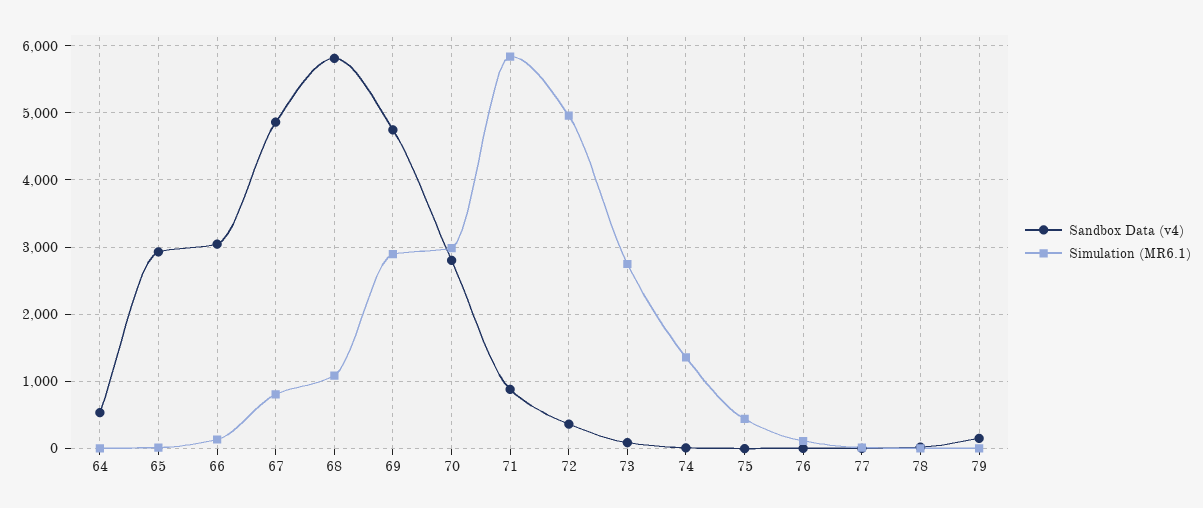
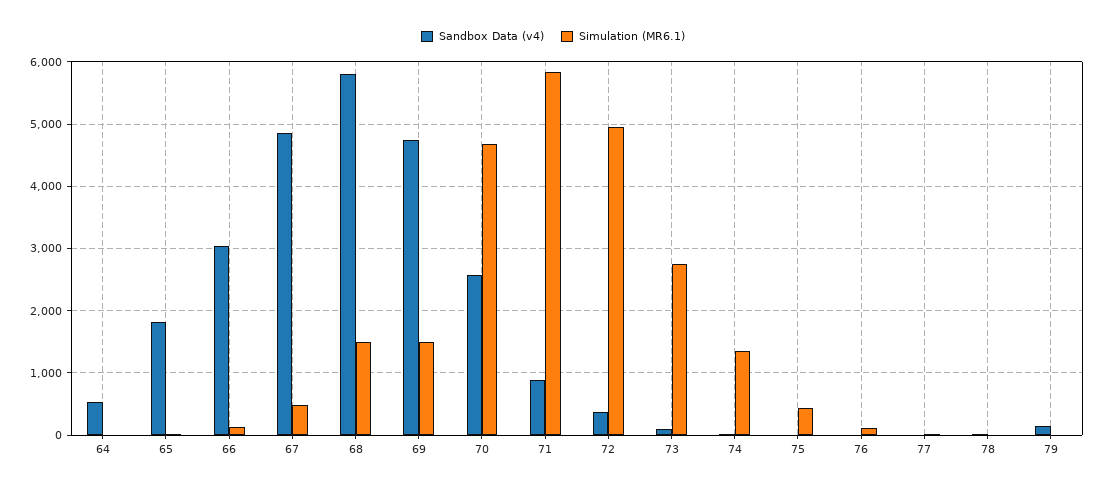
Sandbox Data (v4), 65: 2900 -> 1800
Simulation (MR6.1), 67: 800 -> 500
Simulation (MR6.1), 68: 1100 -> 1500
Simulation (MR6.1), 69: 2900 -> 1500
Sandbox Data (v4), 70: 2800 -> 2600
Simulation (MR6.1), 70: 3000 -> 4700

